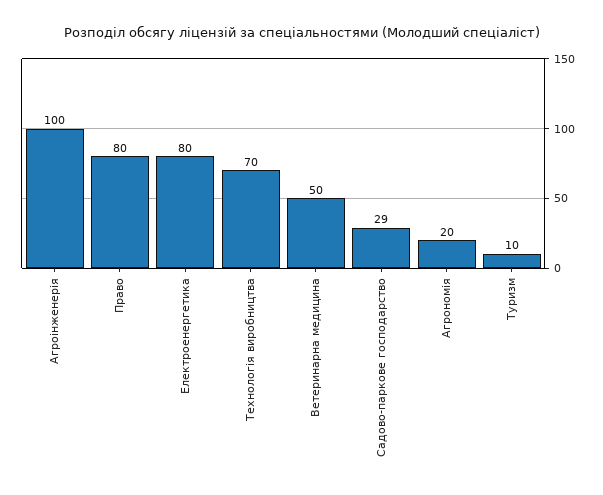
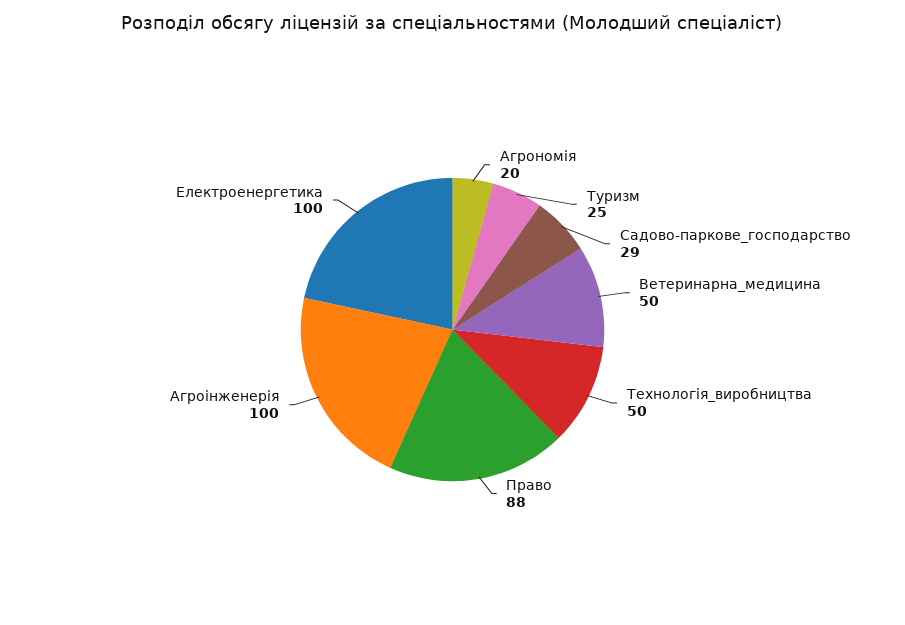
Право: 80 -> 88
Електроенергетика: 80 -> 100
Технологія виробництва: 70 -> 50
Туризм: 10 -> 25

